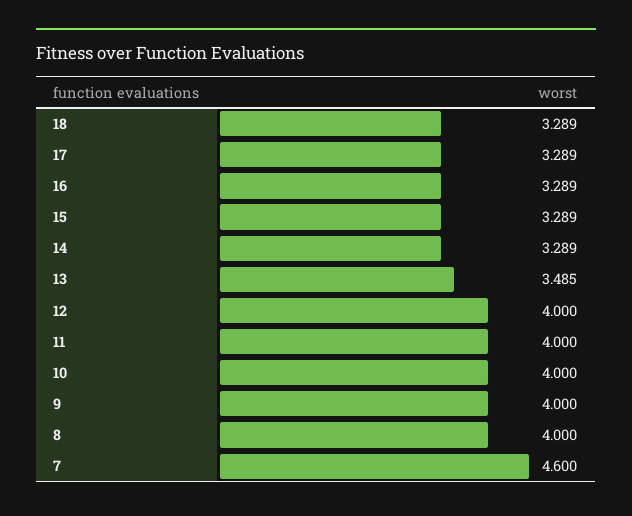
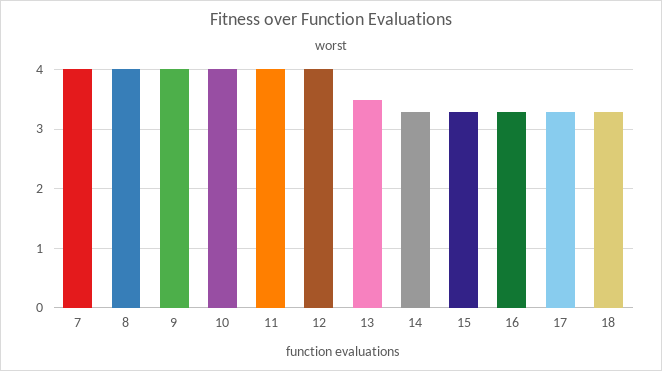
7: 4.6 -> 4

